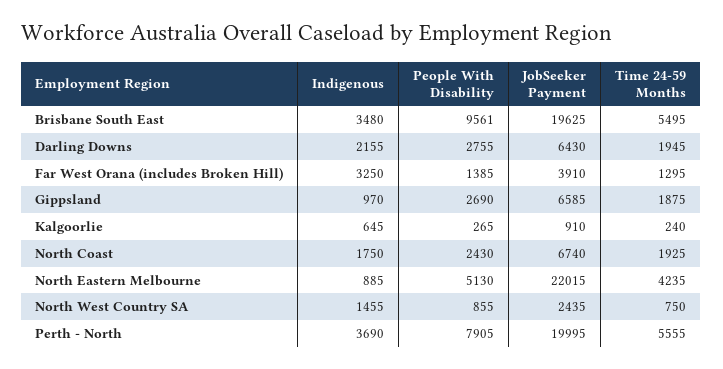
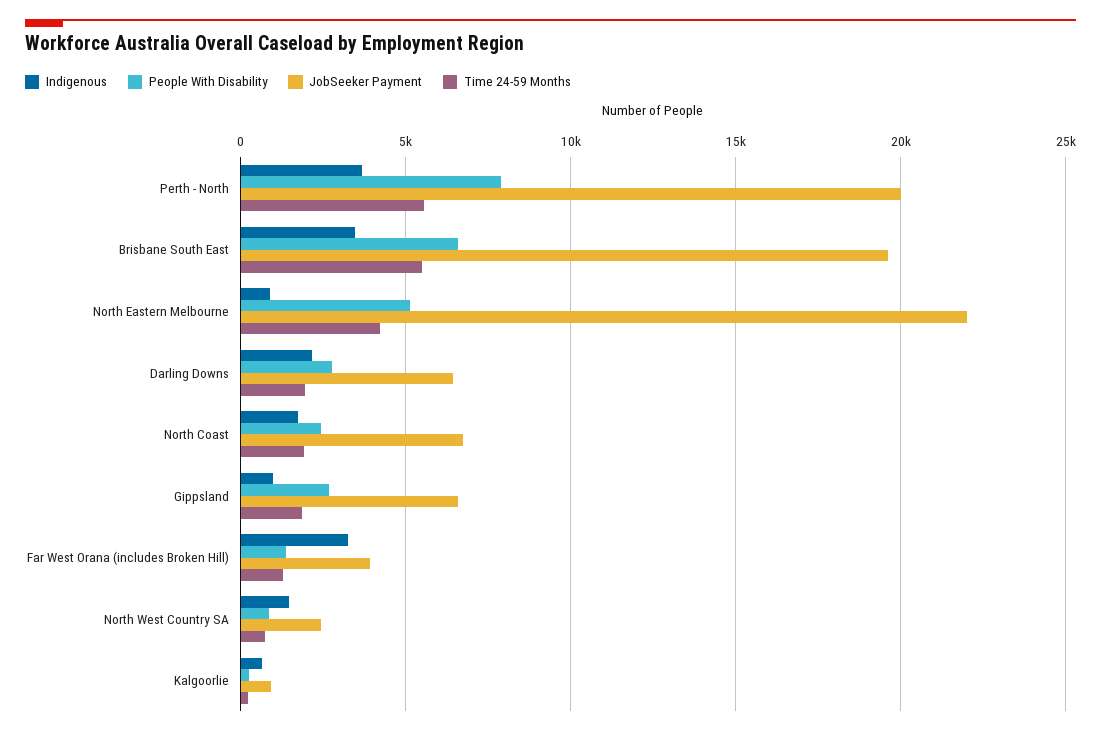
People With Disability, Brisbane South East: 9561 -> 6500

